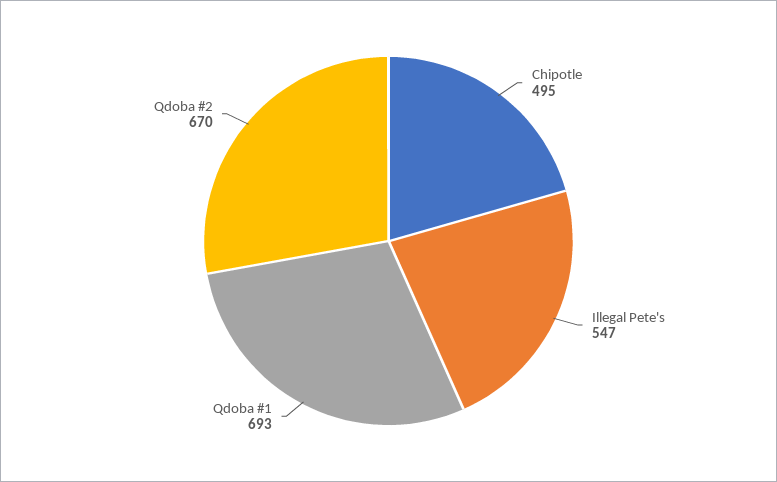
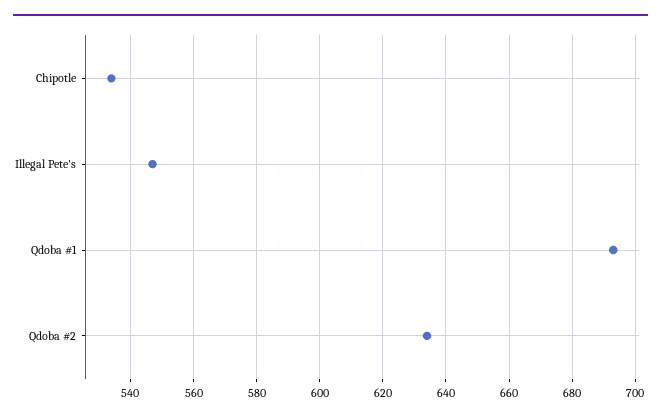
Chipotle: 495 -> 535
Qdoba #2: 670 -> 635

